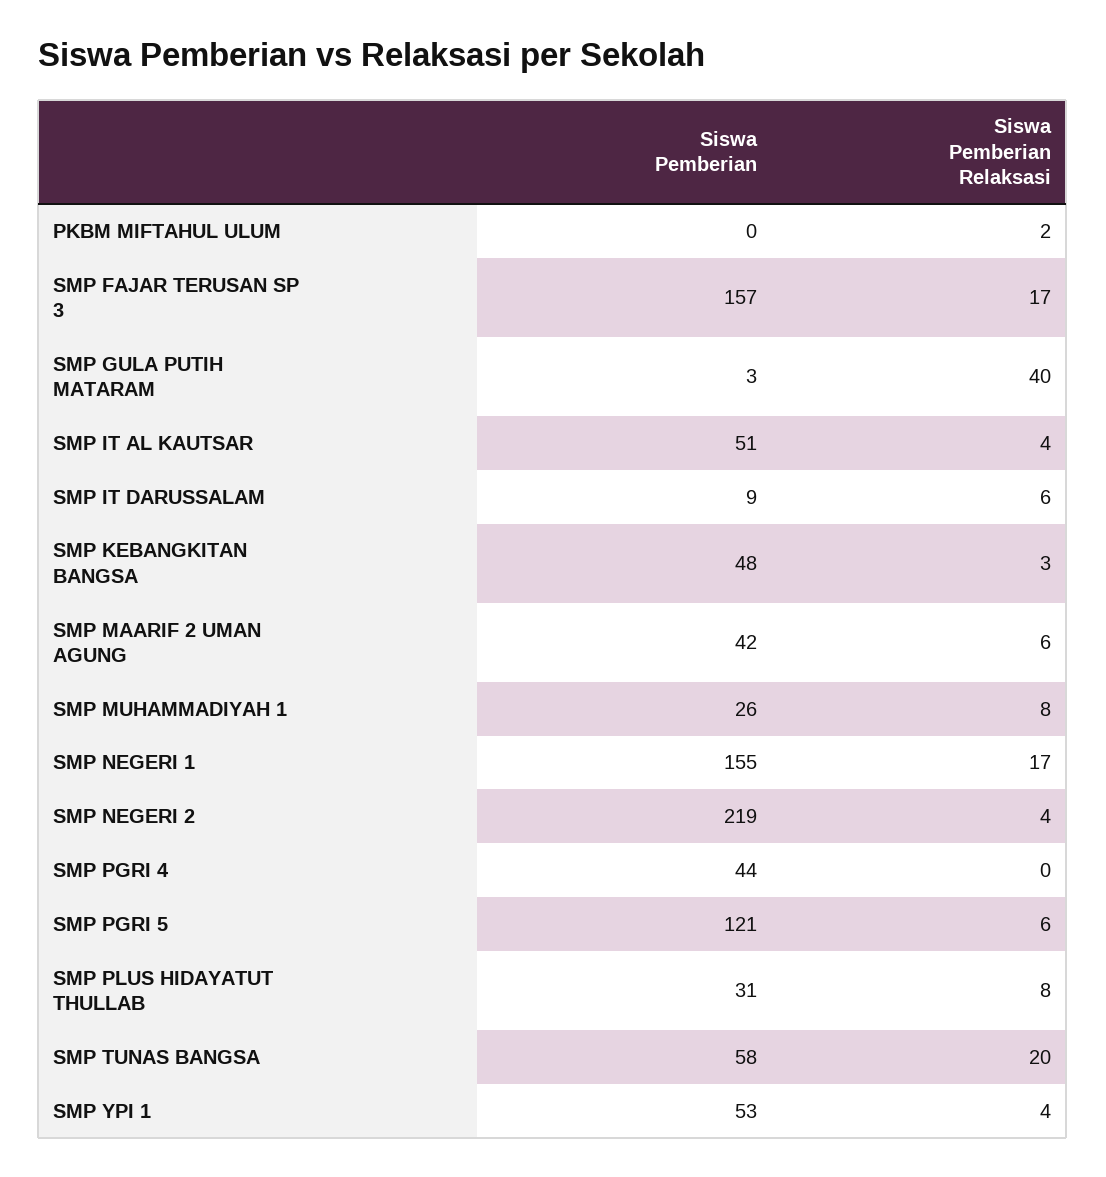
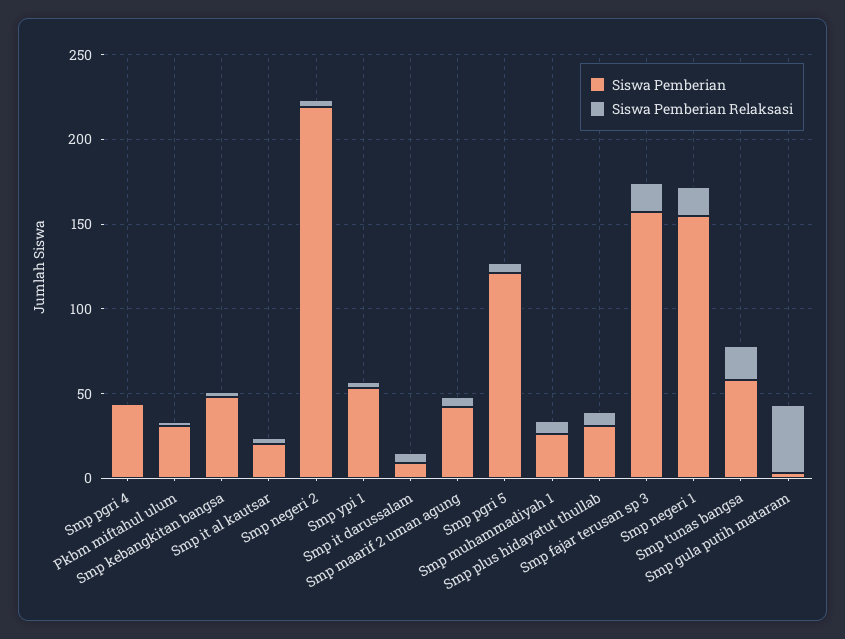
Siswa Pemberian, PKBM MIFTAHUL ULUM: 0 -> 30
Siswa Pemberian, SMP IT AL KAUTSAR: 51 -> 20

